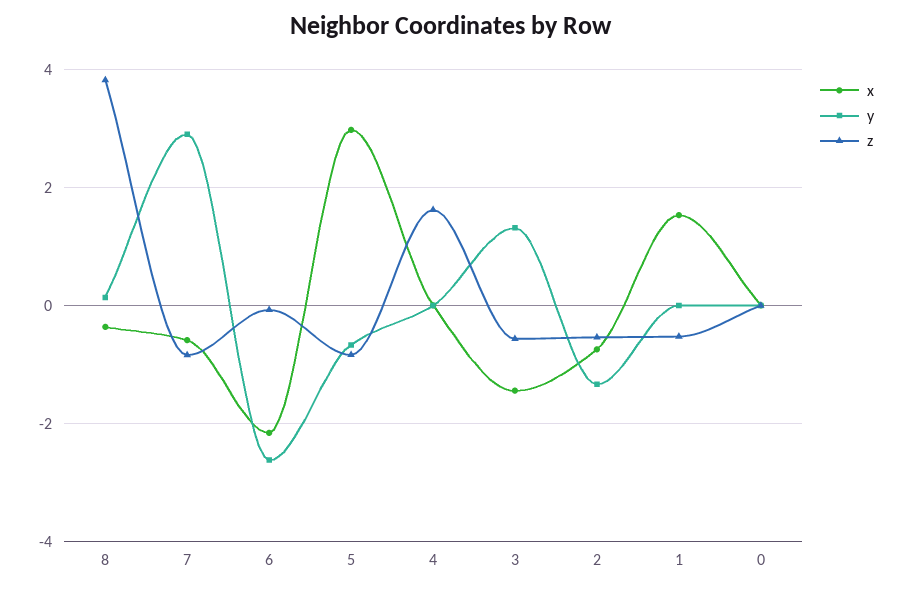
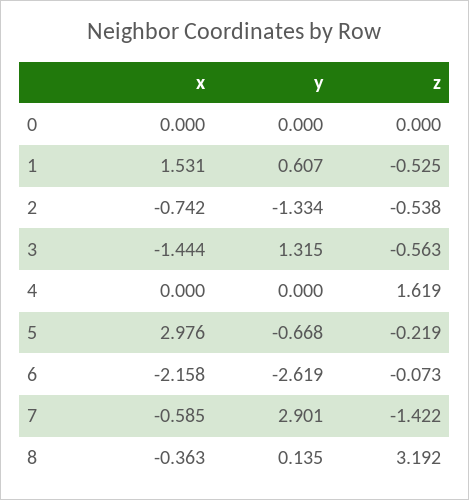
z, 8: 3.8 -> 3.192
z, 7: -0.8 -> -1.422
z, 5: -0.8 -> -0.219
y, 1: 0 -> 0.607

